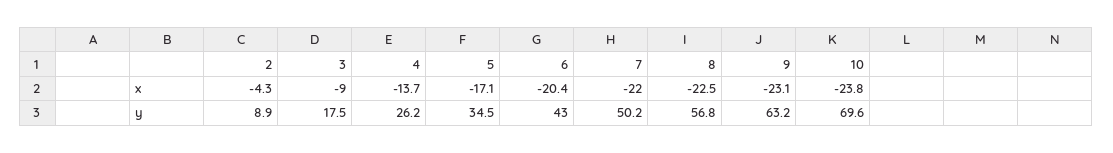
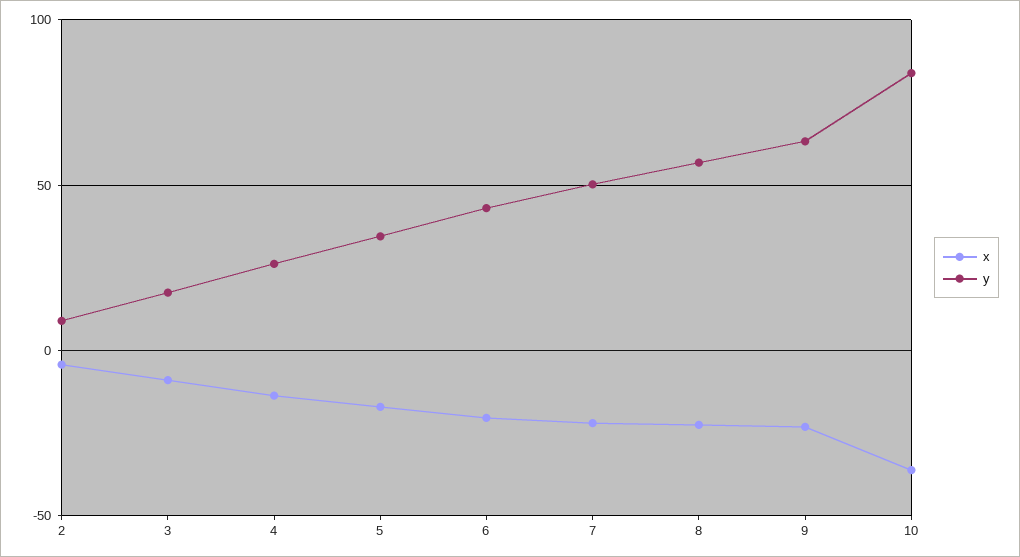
x, 10: -23.8 -> -35
y, 10: 69.6 -> 85

